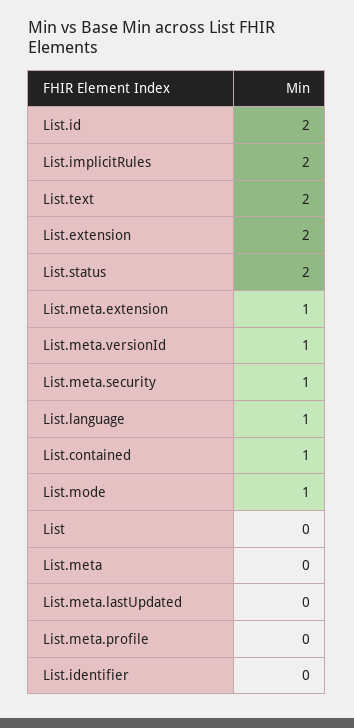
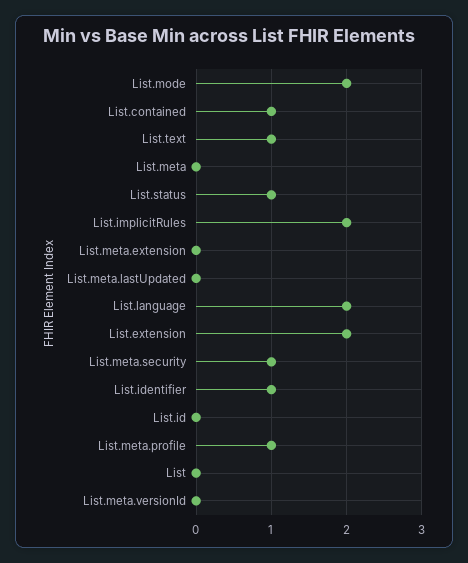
List.id: 2 -> 0
List.text: 2 -> 1
List.status: 2 -> 1
List.meta.extension: 1 -> 0
List.meta.versionId: 1 -> 0
List.language: 1 -> 2
List.mode: 1 -> 2
List.meta.profile: 0 -> 1
List.identifier: 0 -> 1

